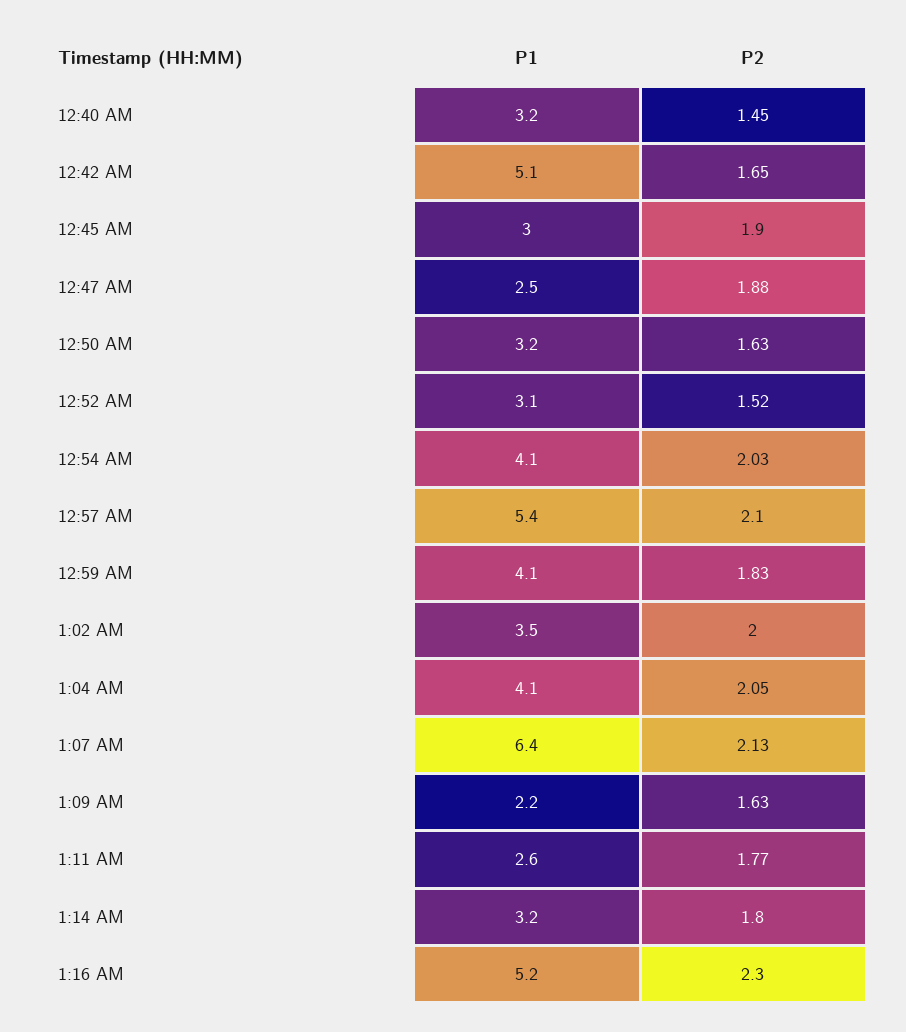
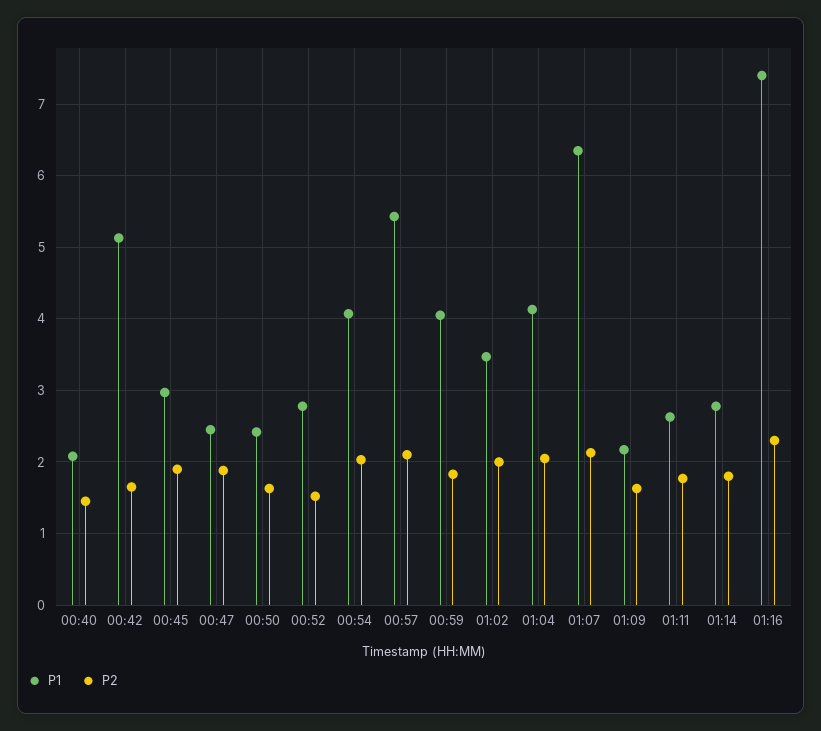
P1, 12:40 AM: 3.2 -> 2.1
P1, 12:50 AM: 3.2 -> 2.4
P1, 12:52 AM: 3.1 -> 2.8
P1, 1:14 AM: 3.2 -> 2.8
P1, 1:16 AM: 5.2 -> 7.4

